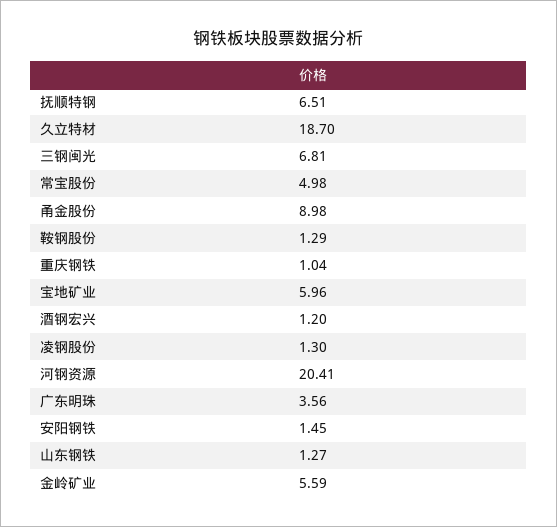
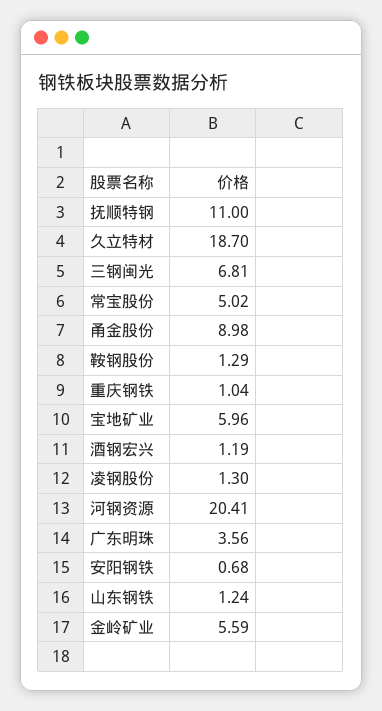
抚顺特钢: 6.51 -> 11
常宝股份: 4.98 -> 5.02
酒钢宏兴: 1.2 -> 1.19
安阳钢铁: 1.45 -> 0.68
山东钢铁: 1.27 -> 1.24

